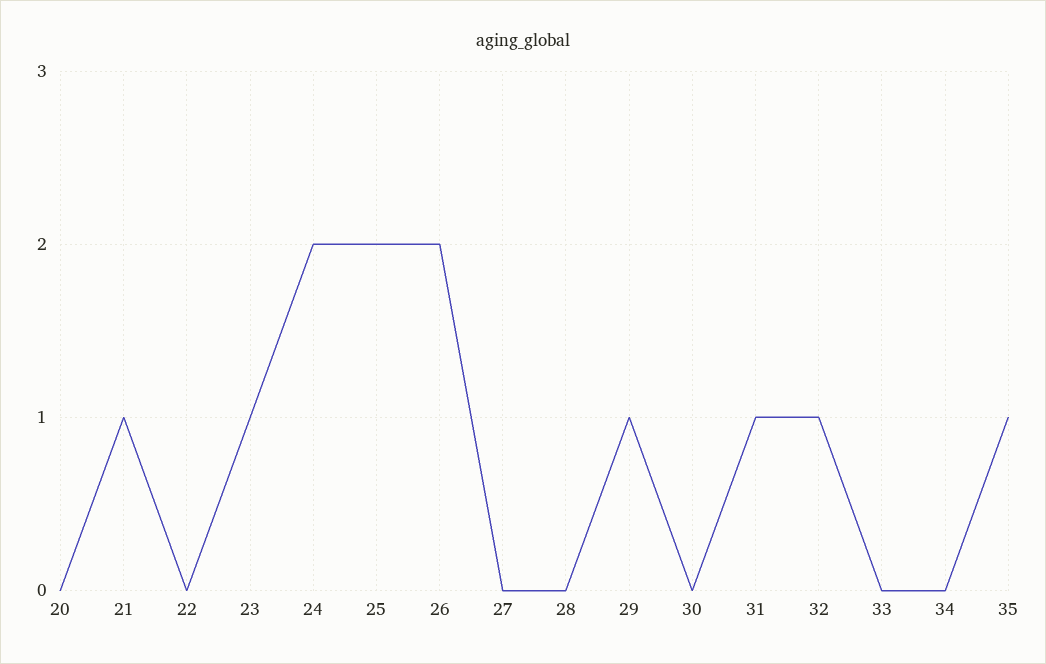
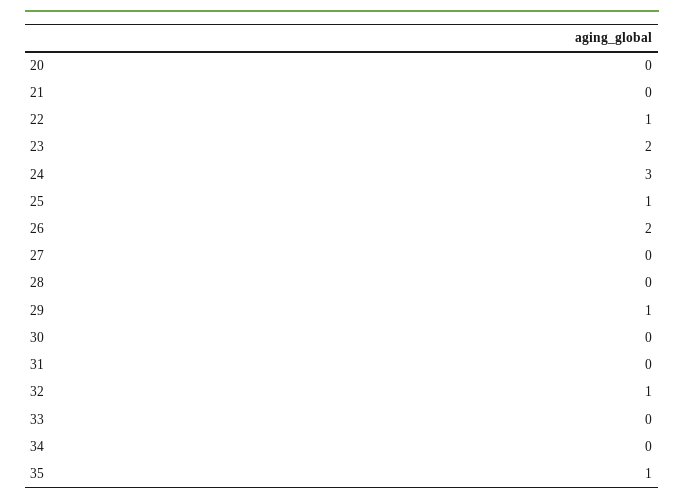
21: 1 -> 0
22: 0 -> 1
23: 1 -> 2
24: 2 -> 3
25: 2 -> 1
31: 1 -> 0

